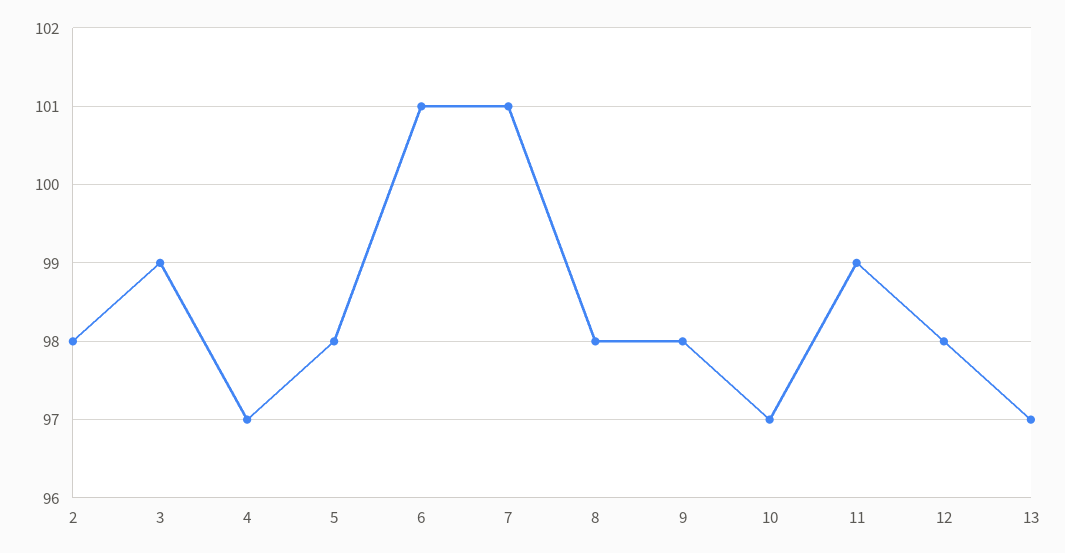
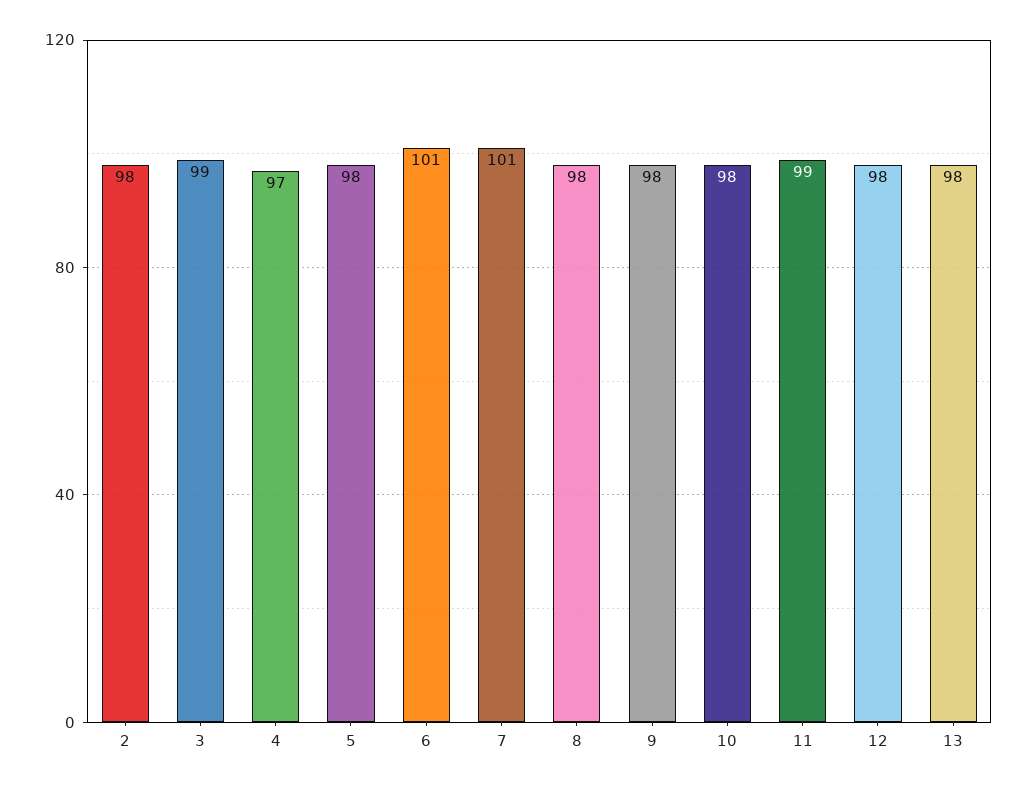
10: 97 -> 98
13: 97 -> 98

